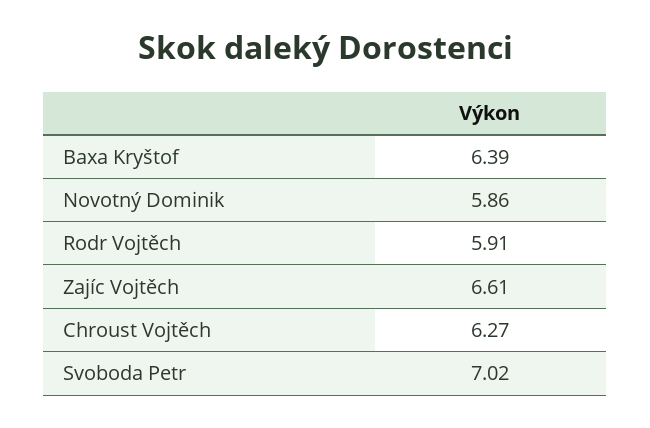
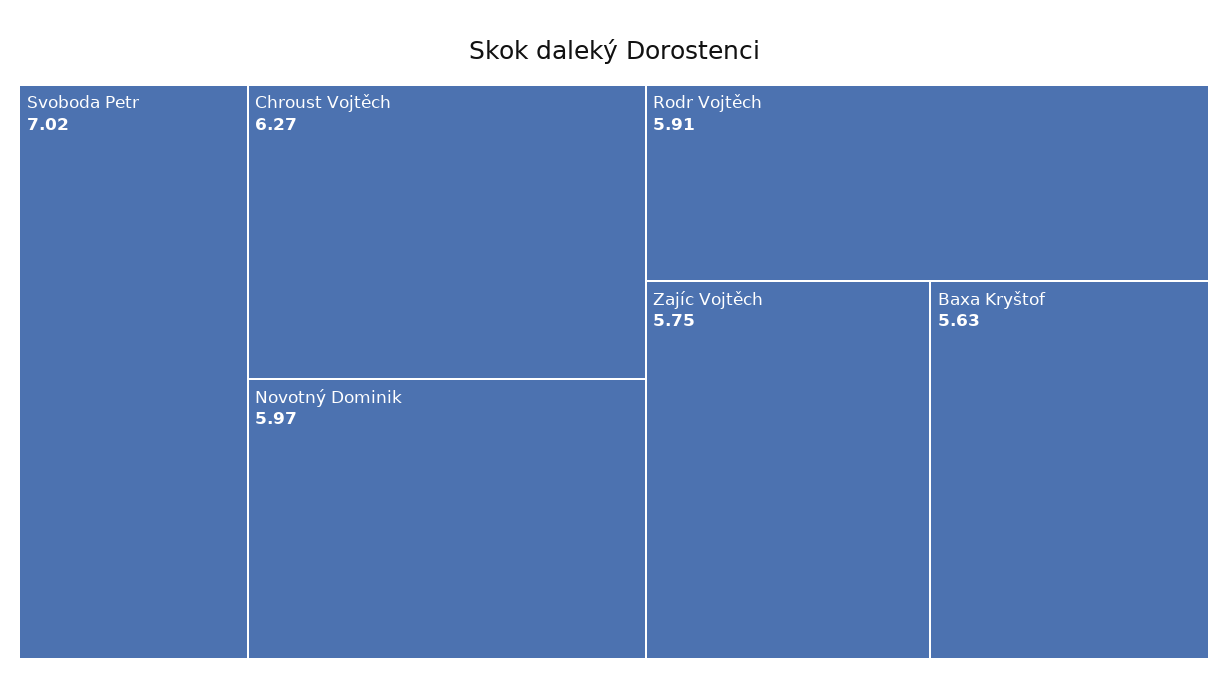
Baxa Kryštof: 6.39 -> 5.63
Novotný Dominik: 5.86 -> 5.97
Zajíc Vojtěch: 6.61 -> 5.75

